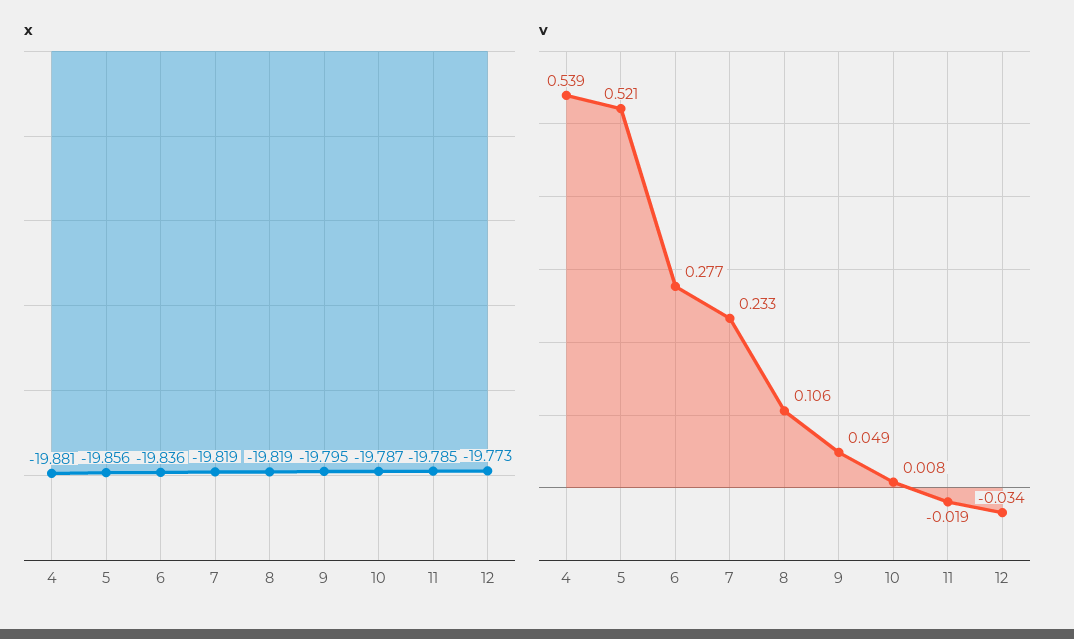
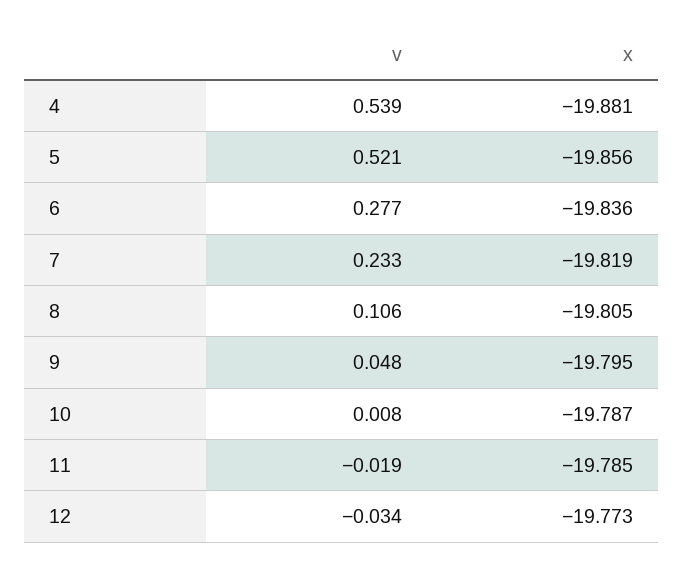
x, 8: -19.819 -> -19.805
v, 9: 0.049 -> 0.048

